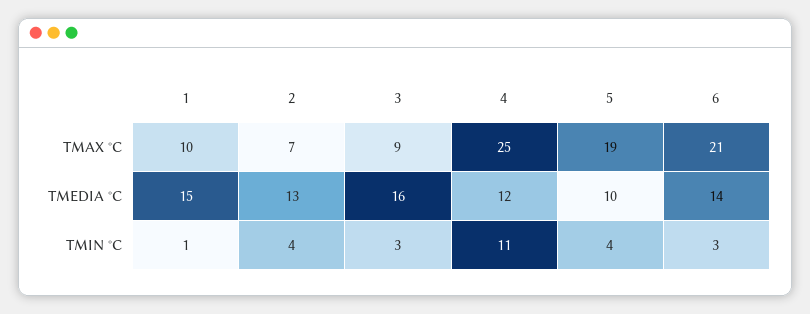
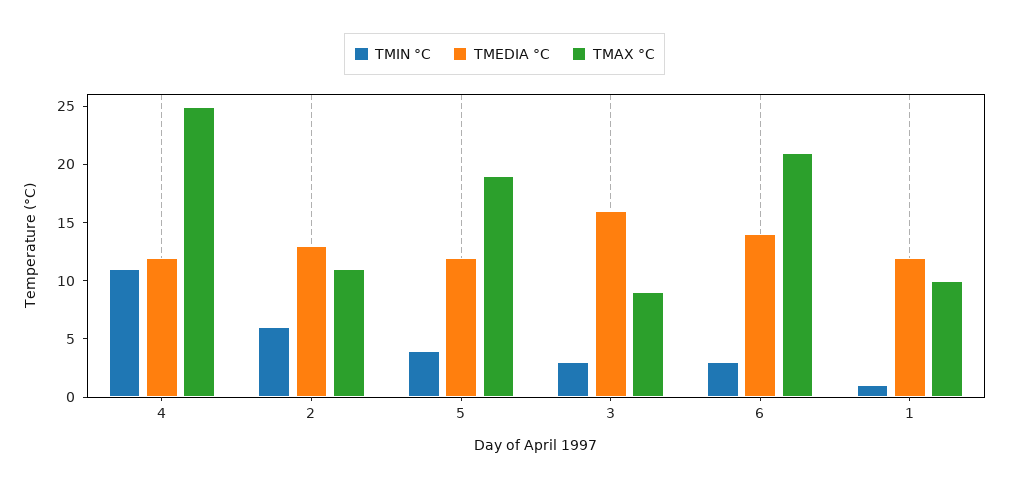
TMAX °C, 2: 7 -> 11
TMEDIA °C, 1: 15 -> 12
TMEDIA °C, 5: 10 -> 12
TMIN °C, 2: 4 -> 6

